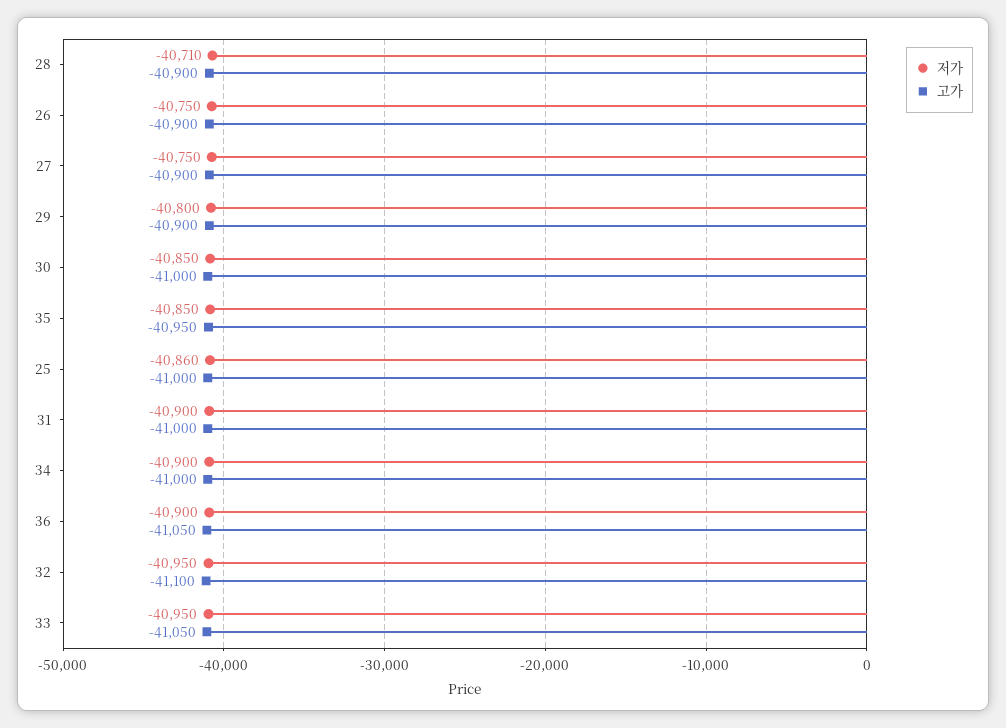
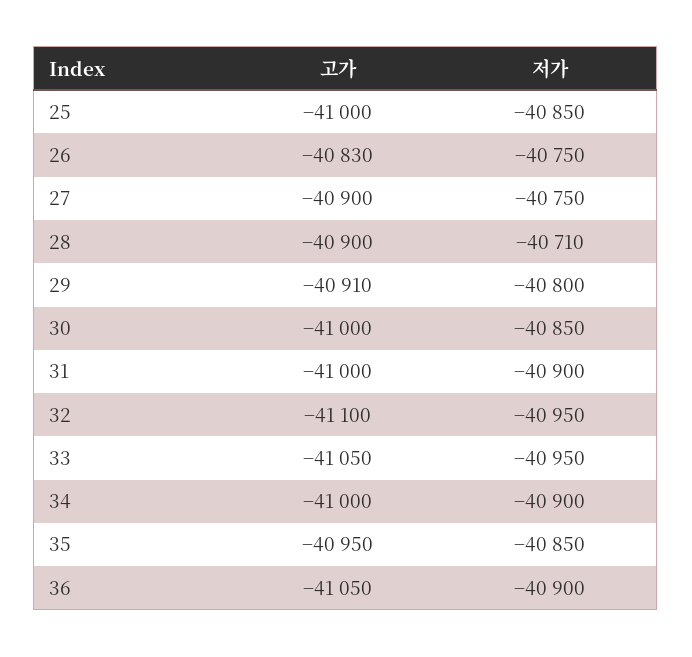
고가, 26: -40900 -> -40830
고가, 29: -40900 -> -40910
저가, 25: -40860 -> -40850

